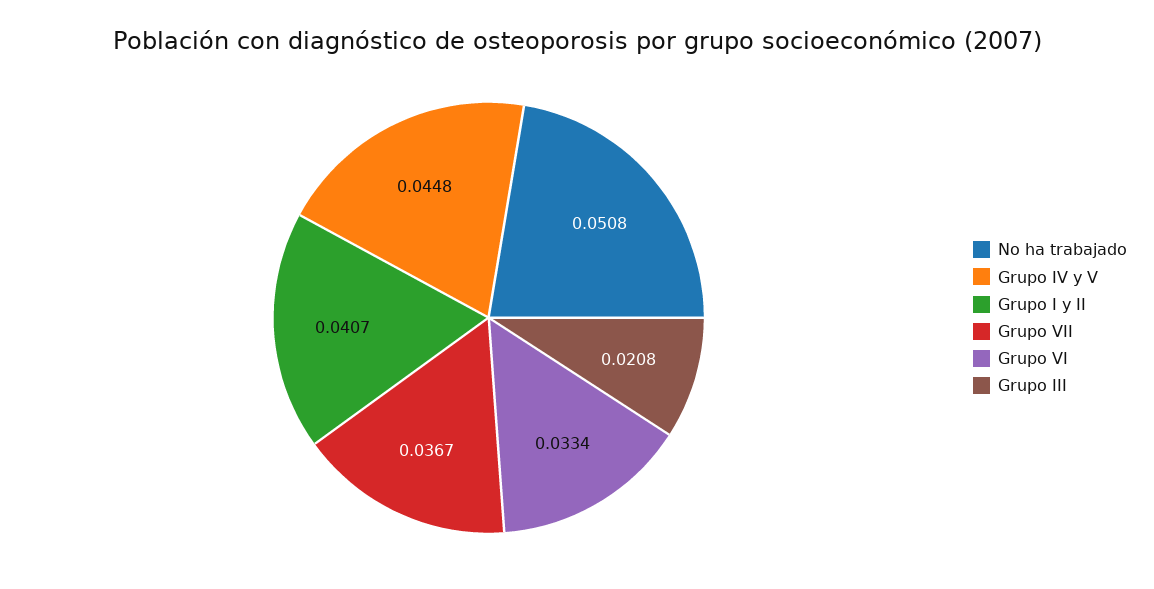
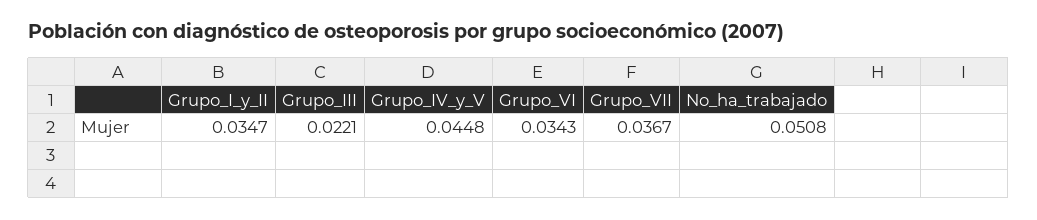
Grupo I y II: 0.0407 -> 0.0347
Grupo VI: 0.0334 -> 0.0343
Grupo III: 0.0208 -> 0.0221

